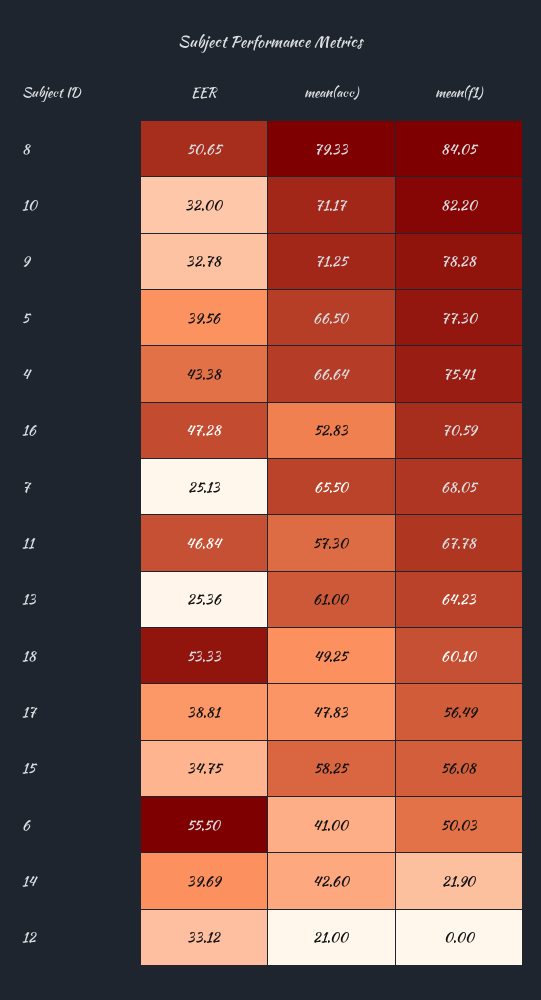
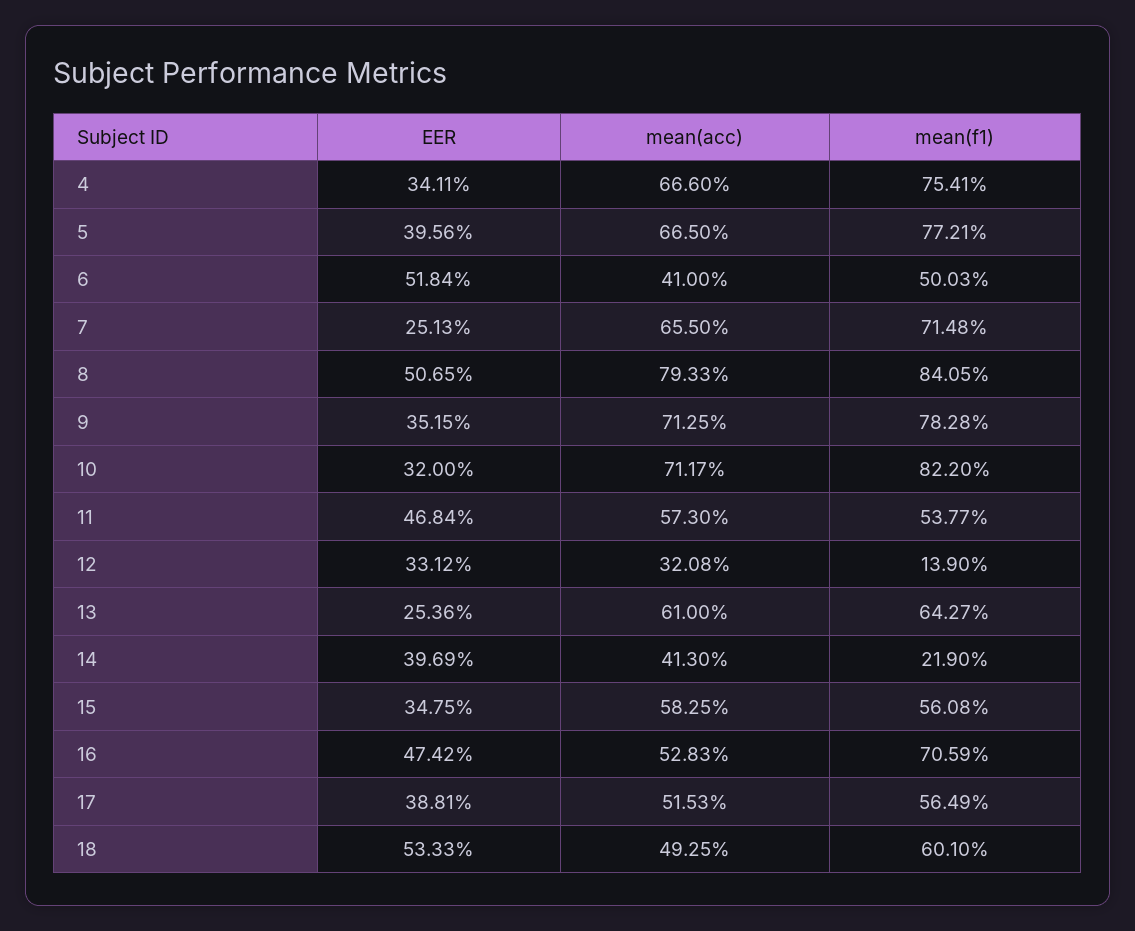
EER, 9: 32.78 -> 35.15
mean(f1), 5: 77.3 -> 77.21
EER, 4: 43.38 -> 34.11
mean(acc), 4: 66.64 -> 66.6
EER, 16: 47.28 -> 47.42
mean(f1), 7: 68.05 -> 71.48
mean(f1), 11: 67.78 -> 53.77
mean(f1), 13: 64.23 -> 64.27
mean(acc), 17: 47.83 -> 51.53
EER, 6: 55.5 -> 51.84
mean(acc), 14: 42.6 -> 41.3
mean(acc), 12: 21 -> 32.08
mean(f1), 12: 0 -> 13.9

